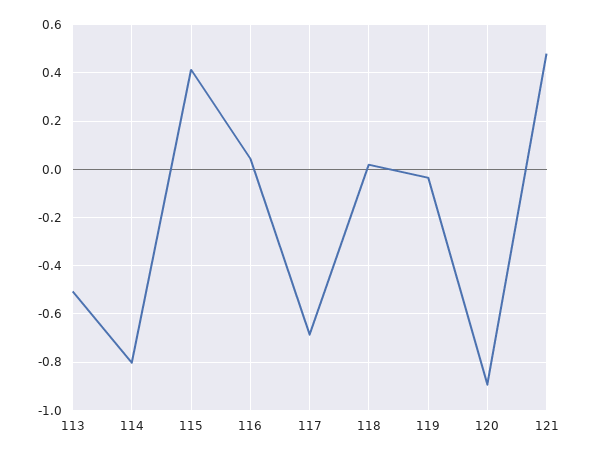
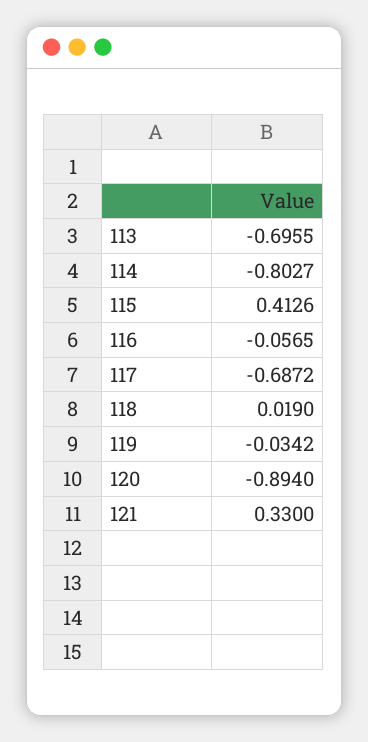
113: -0.5 -> -0.6955
116: 0.05 -> -0.0565
121: 0.475 -> 0.33

